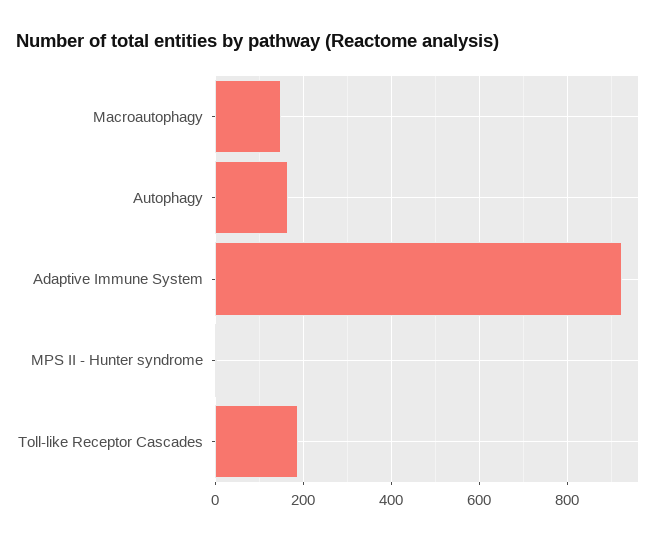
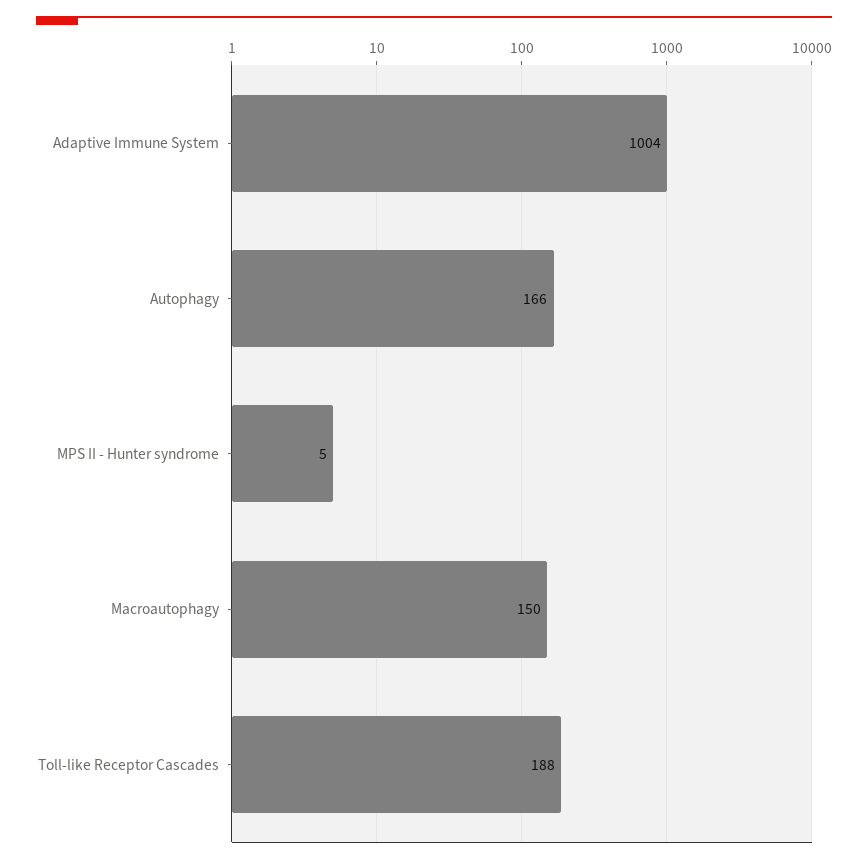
Adaptive Immune System: 920 -> 1004

